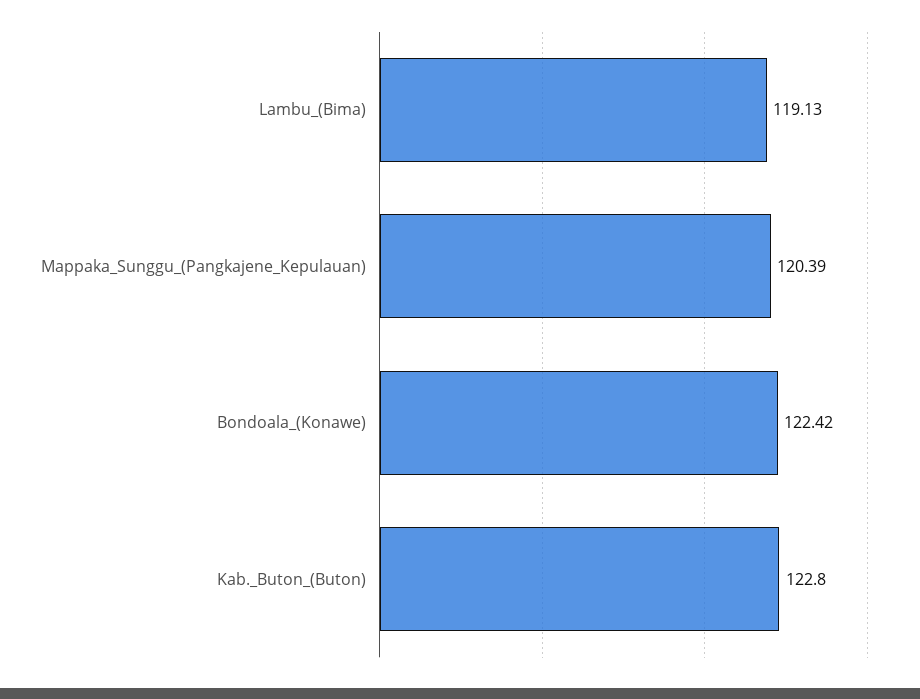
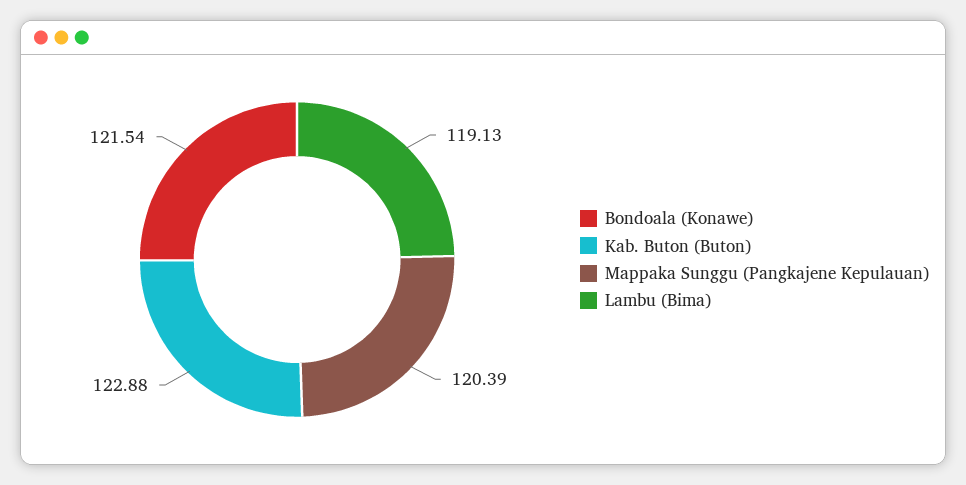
Bondoala_(Konawe): 122.42 -> 121.54
Kab._Buton_(Buton): 122.8 -> 122.88

